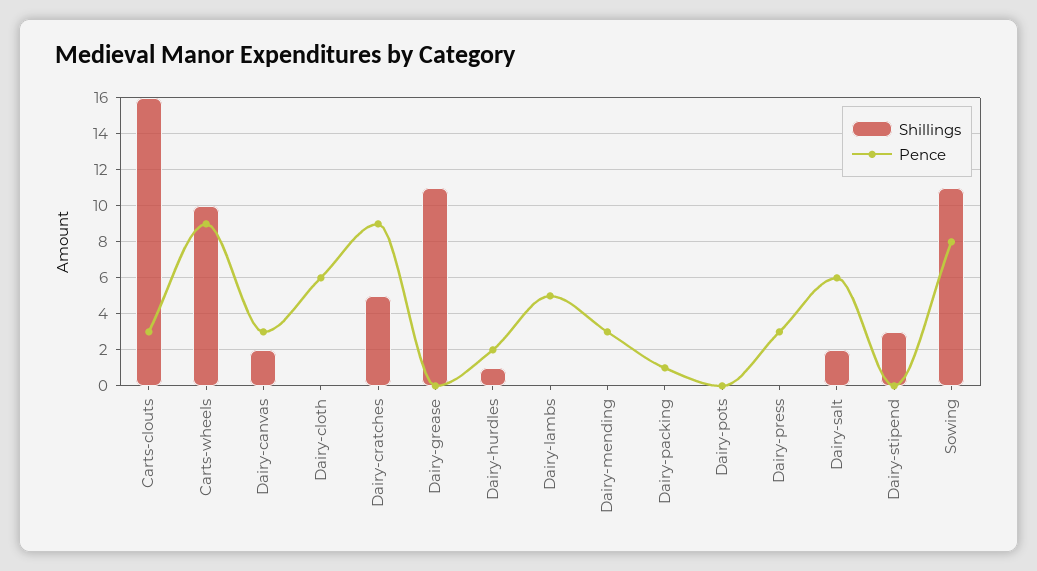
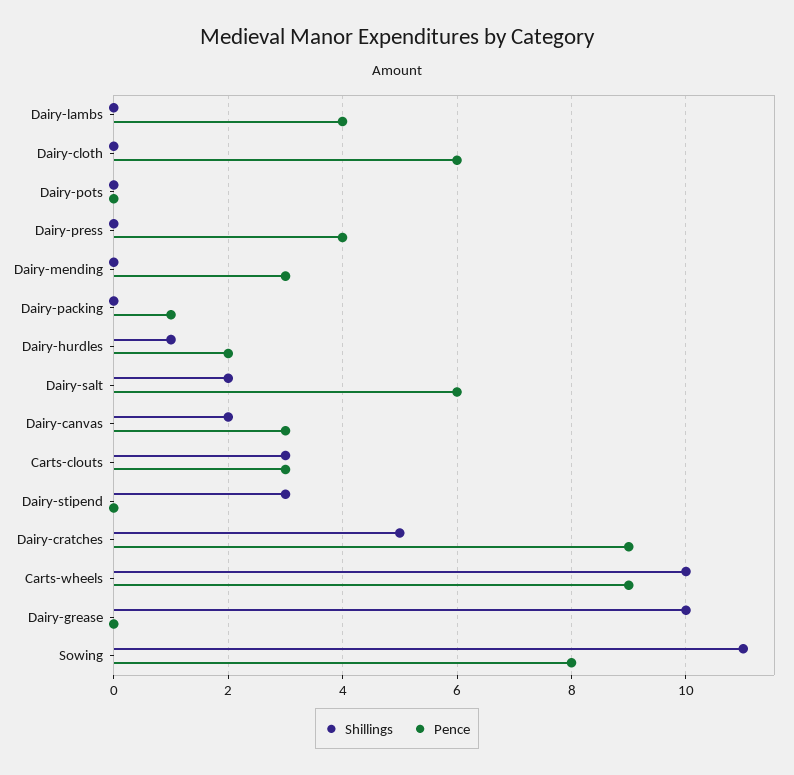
Shillings, Carts-clouts: 16 -> 3
Shillings, Dairy-grease: 11 -> 10
Pence, Dairy-lambs: 5 -> 4
Pence, Dairy-press: 3 -> 4

